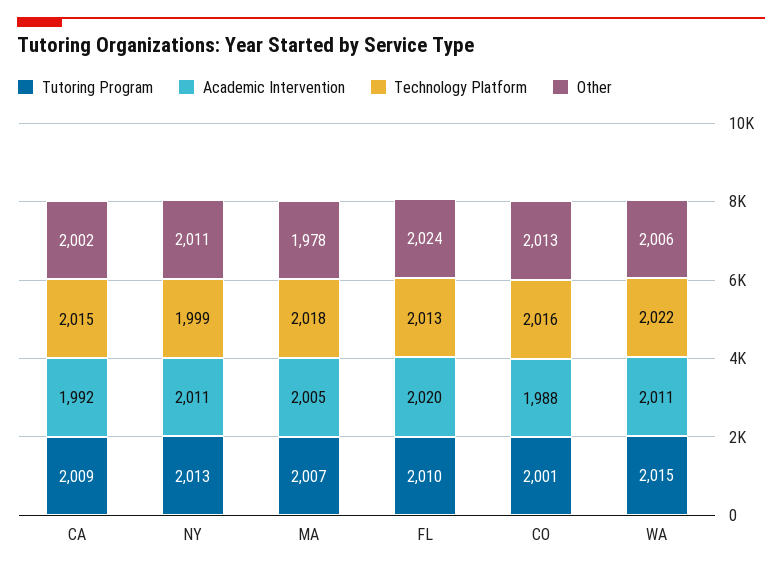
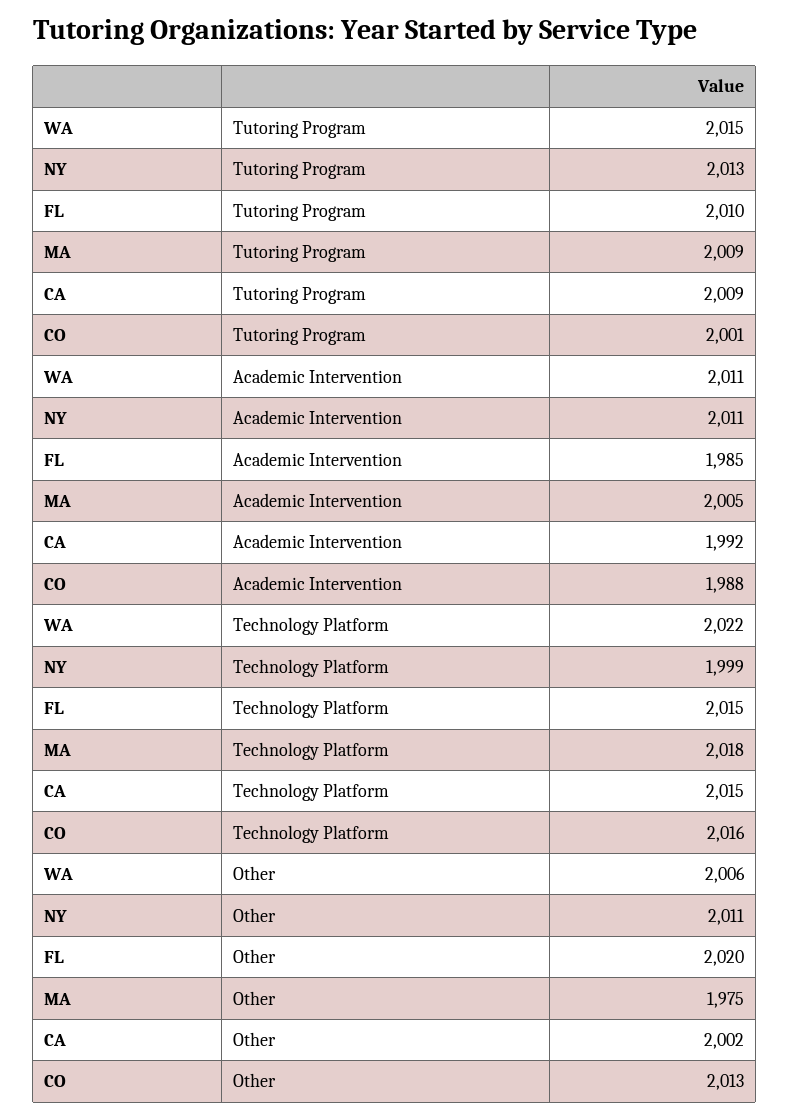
Tutoring Program, MA: 2007 -> 2009
Other, MA: 1978 -> 1975
Academic Intervention, FL: 2020 -> 1985
Technology Platform, FL: 2013 -> 2015
Other, FL: 2024 -> 2020

